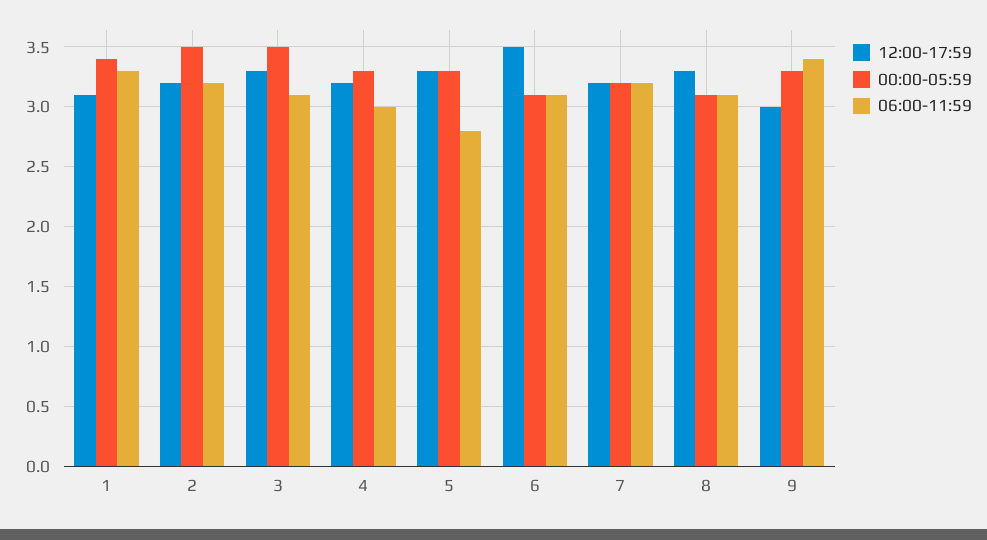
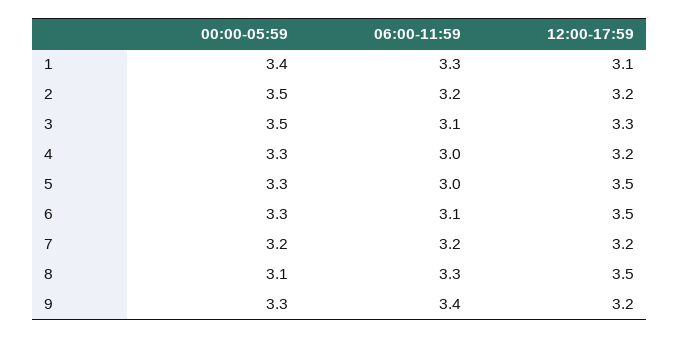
12:00-17:59, 5: 3.3 -> 3.5
06:00-11:59, 5: 2.8 -> 3
00:00-05:59, 6: 3.1 -> 3.3
12:00-17:59, 8: 3.3 -> 3.5
06:00-11:59, 8: 3.1 -> 3.3
12:00-17:59, 9: 3 -> 3.2

